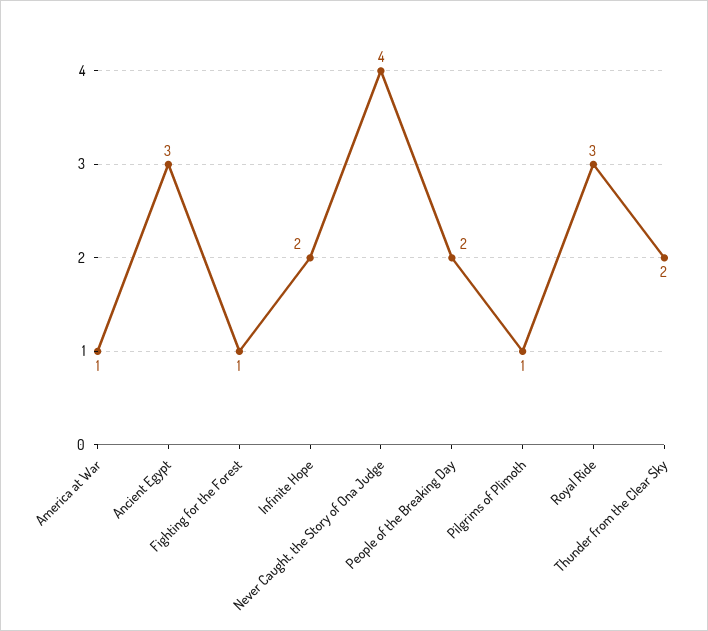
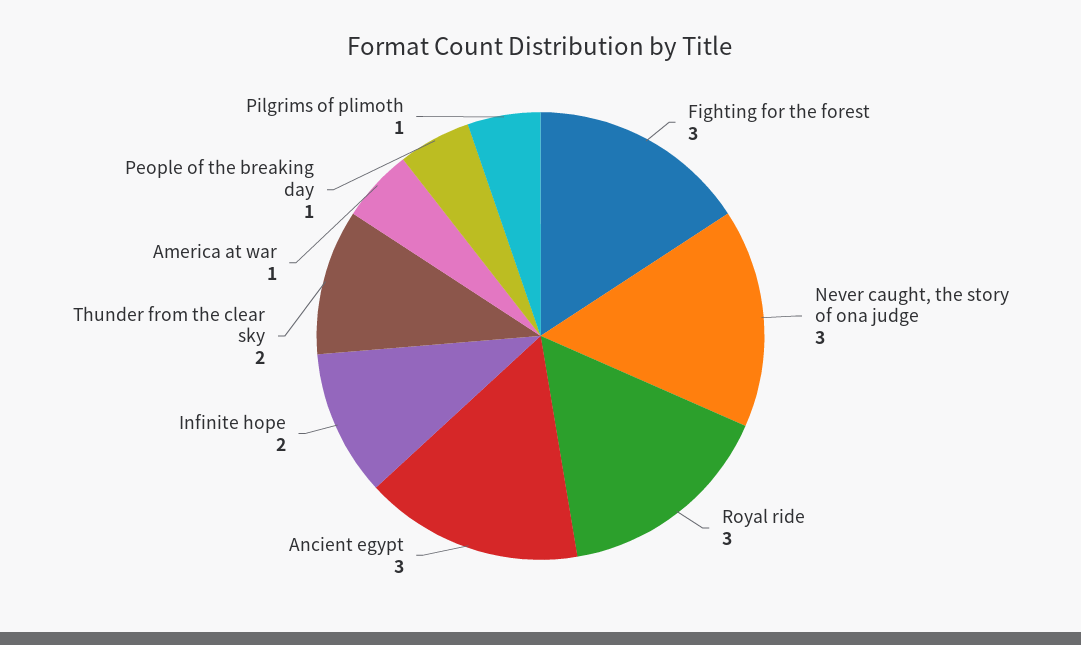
Fighting for the Forest: 1 -> 3
Never Caught, the Story of Ona Judge: 4 -> 3
People of the Breaking Day: 2 -> 1

